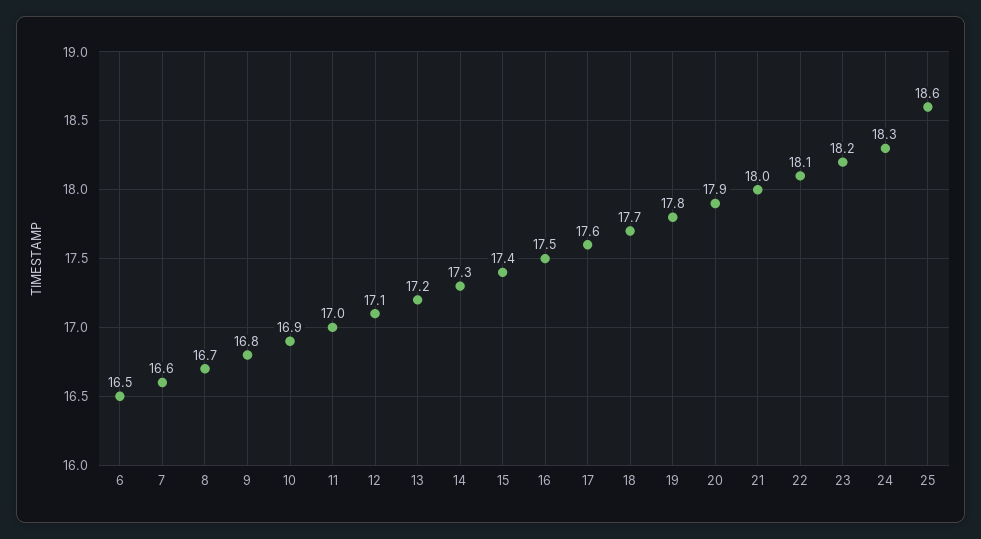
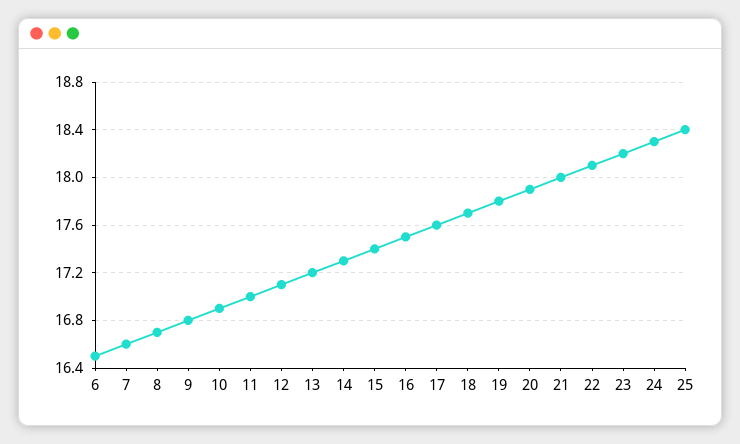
25: 18.6 -> 18.4

